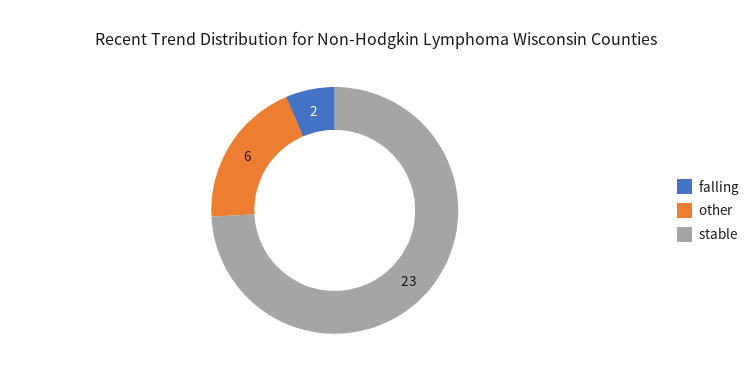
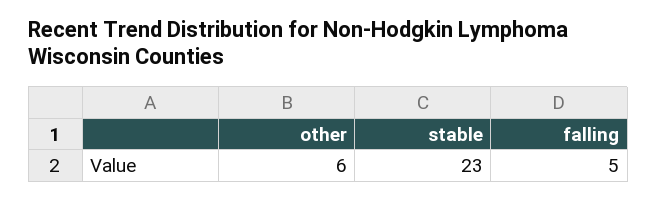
falling: 2 -> 5

